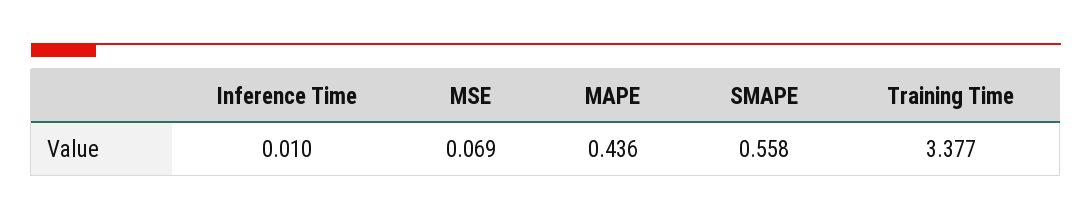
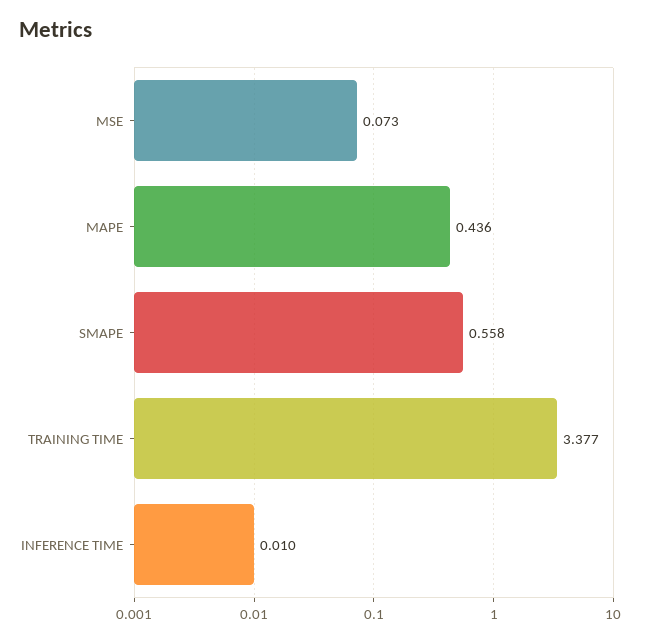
MSE: 0.069 -> 0.073

